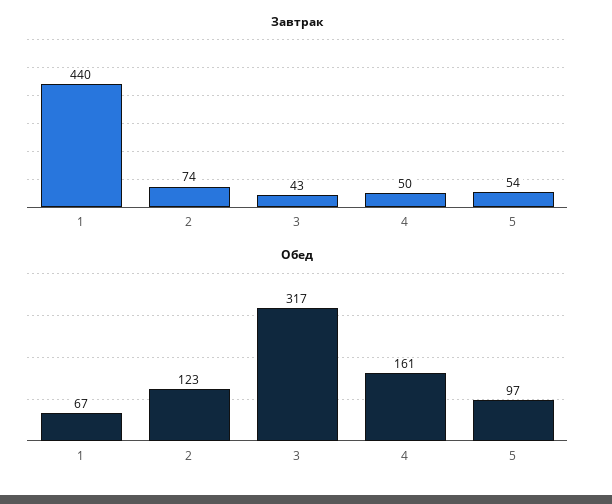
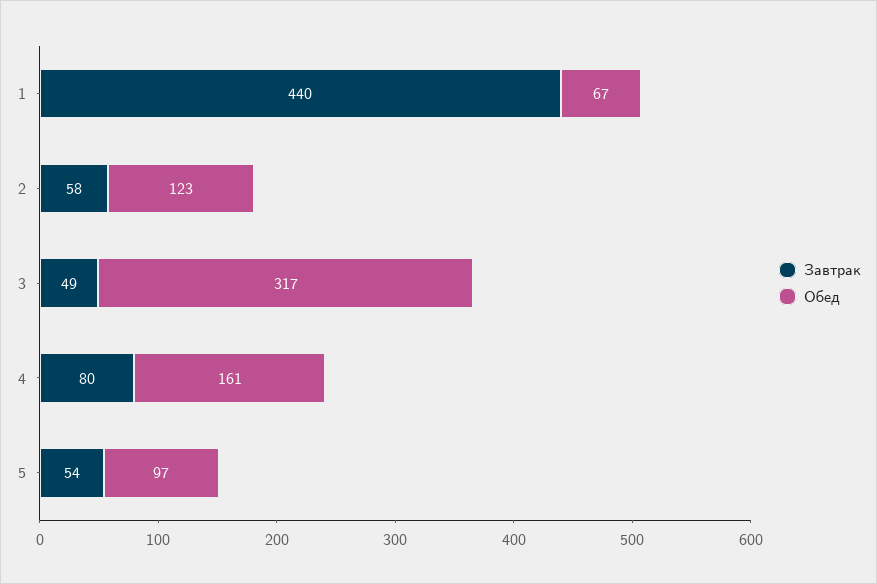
Завтрак, 2: 74 -> 58
Завтрак, 3: 43 -> 49
Завтрак, 4: 50 -> 80

